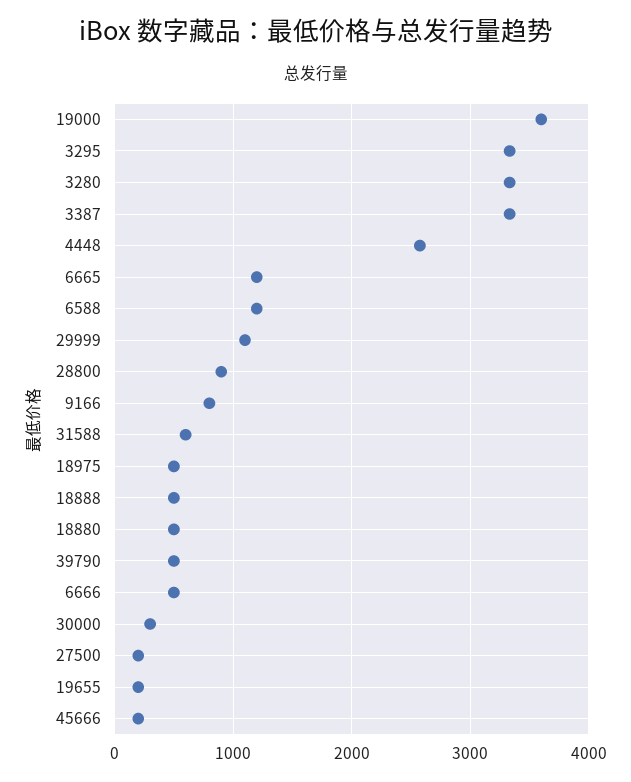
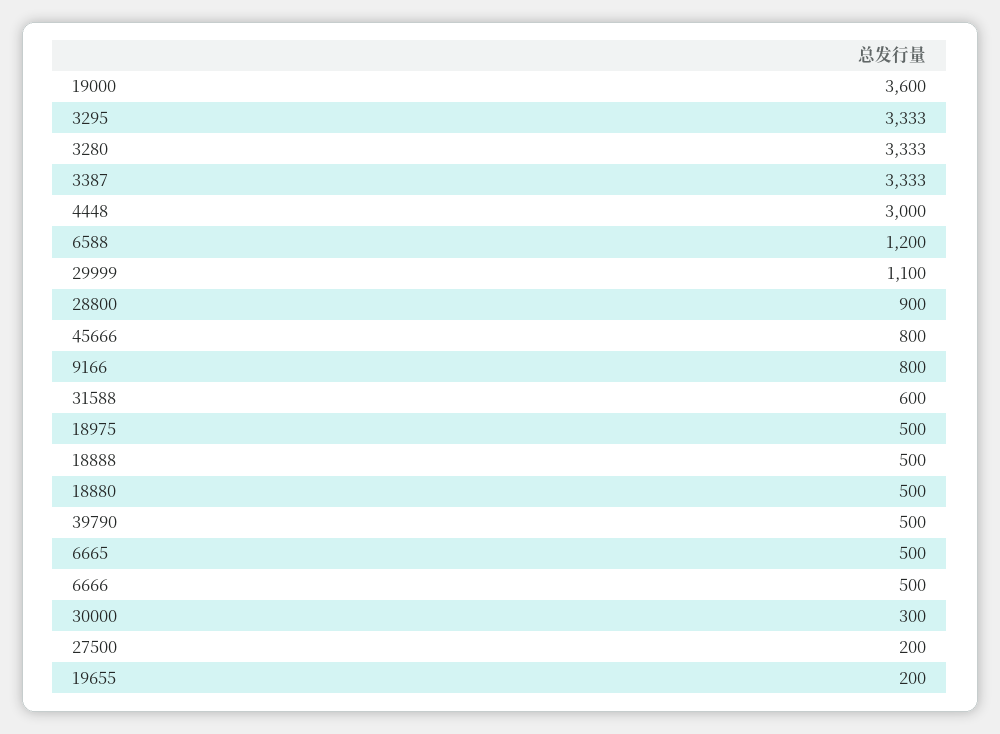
4448: 2600 -> 3000
6665: 1200 -> 500
45666: 200 -> 800

